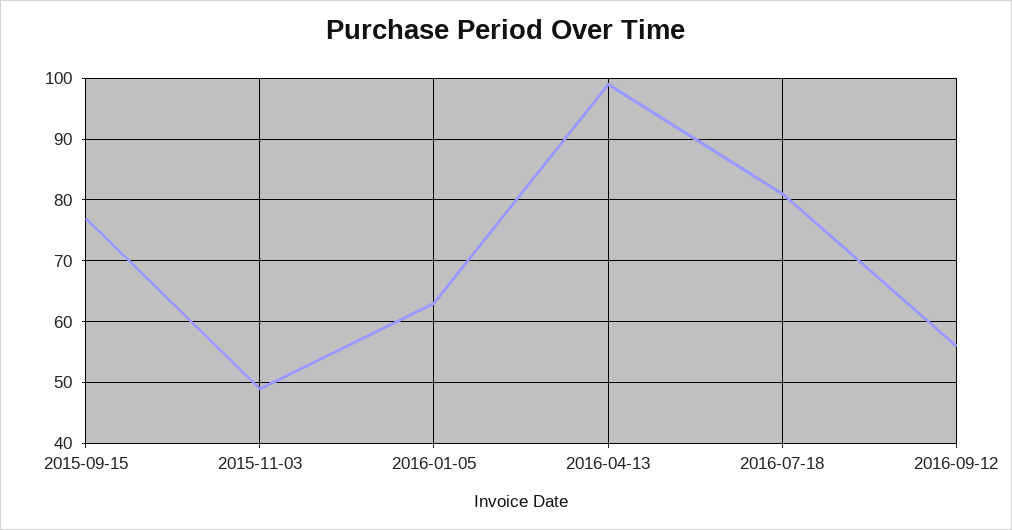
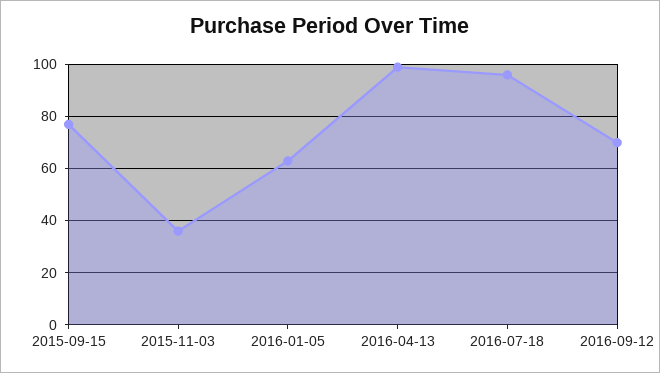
2015-11-03: 49 -> 35
2016-07-18: 81 -> 95
2016-09-12: 56 -> 70

